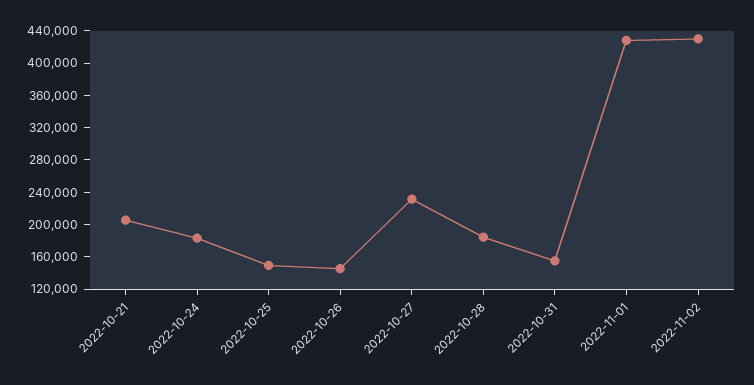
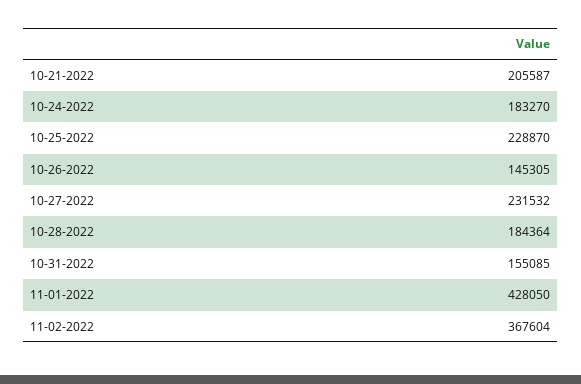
2022-10-25: 150000 -> 228870
2022-11-02: 430000 -> 367604

